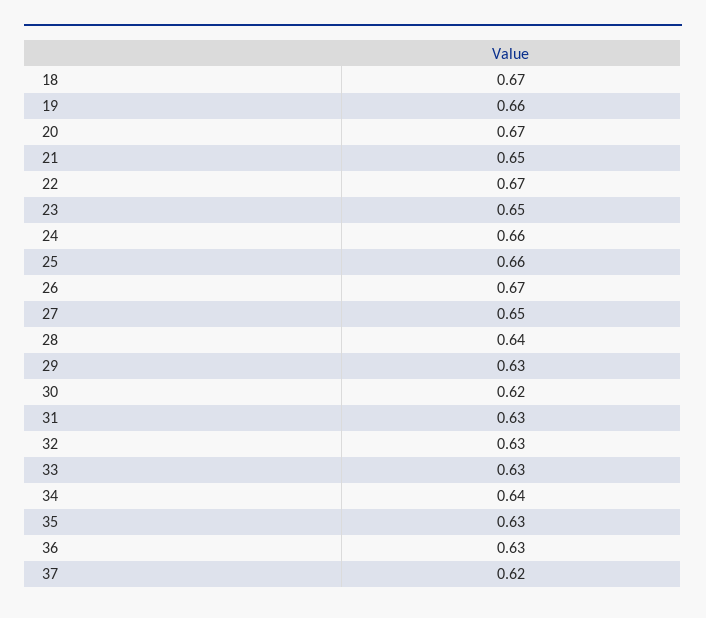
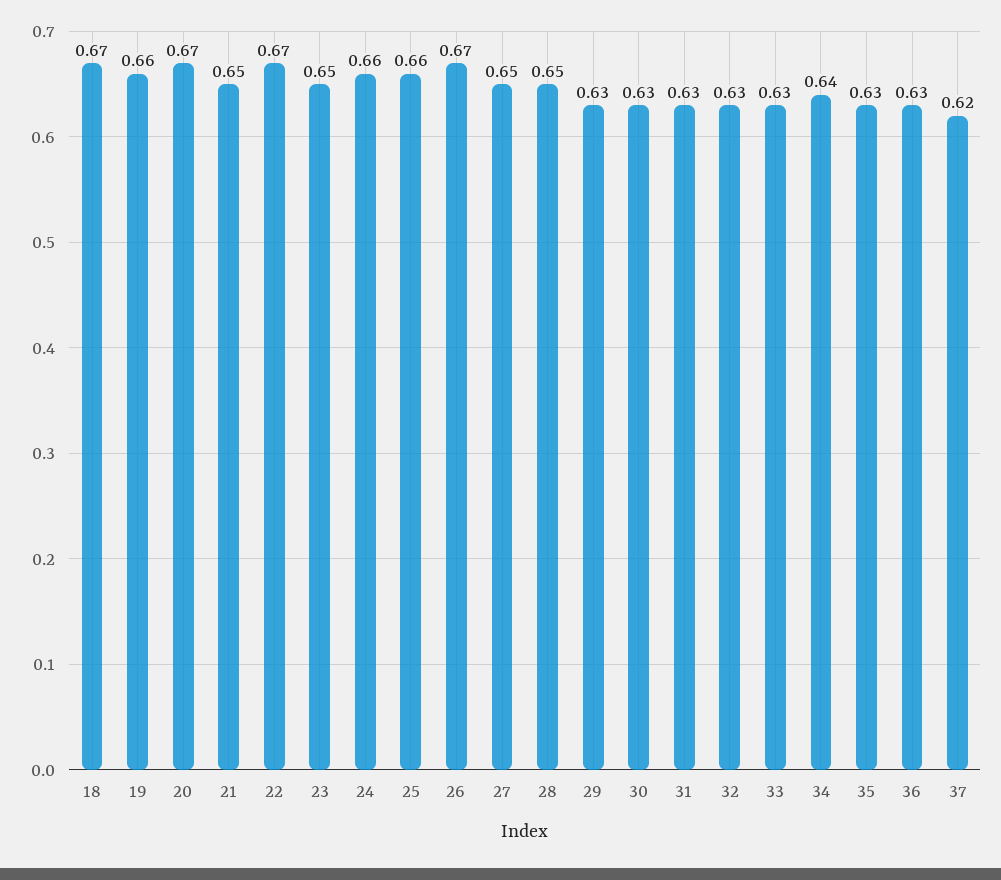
28: 0.64 -> 0.65
30: 0.62 -> 0.63

